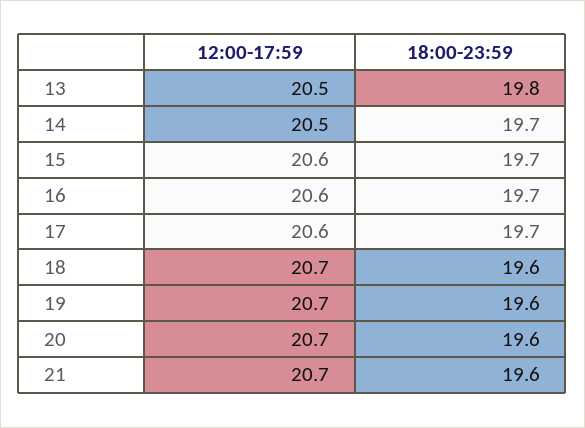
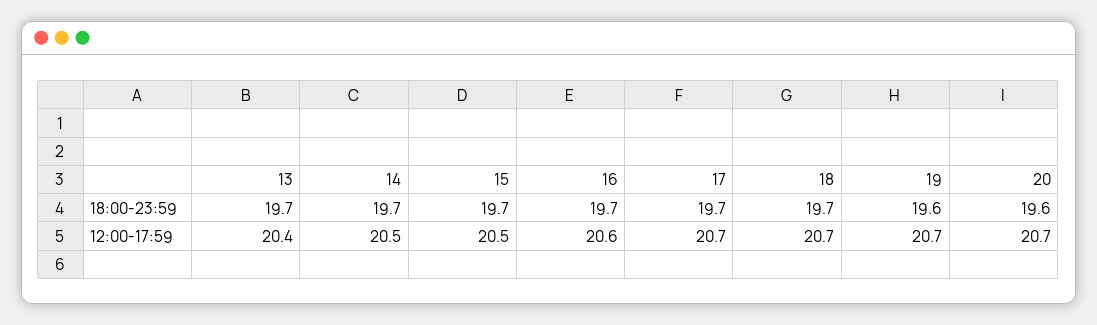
12:00-17:59, 13: 20.5 -> 20.4
18:00-23:59, 13: 19.8 -> 19.7
12:00-17:59, 15: 20.6 -> 20.5
12:00-17:59, 17: 20.6 -> 20.7
18:00-23:59, 18: 19.6 -> 19.7
12:00-17:59, 21: 20.7 -> none
18:00-23:59, 21: 19.6 -> none

